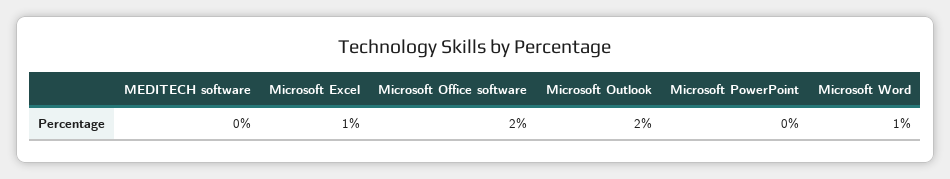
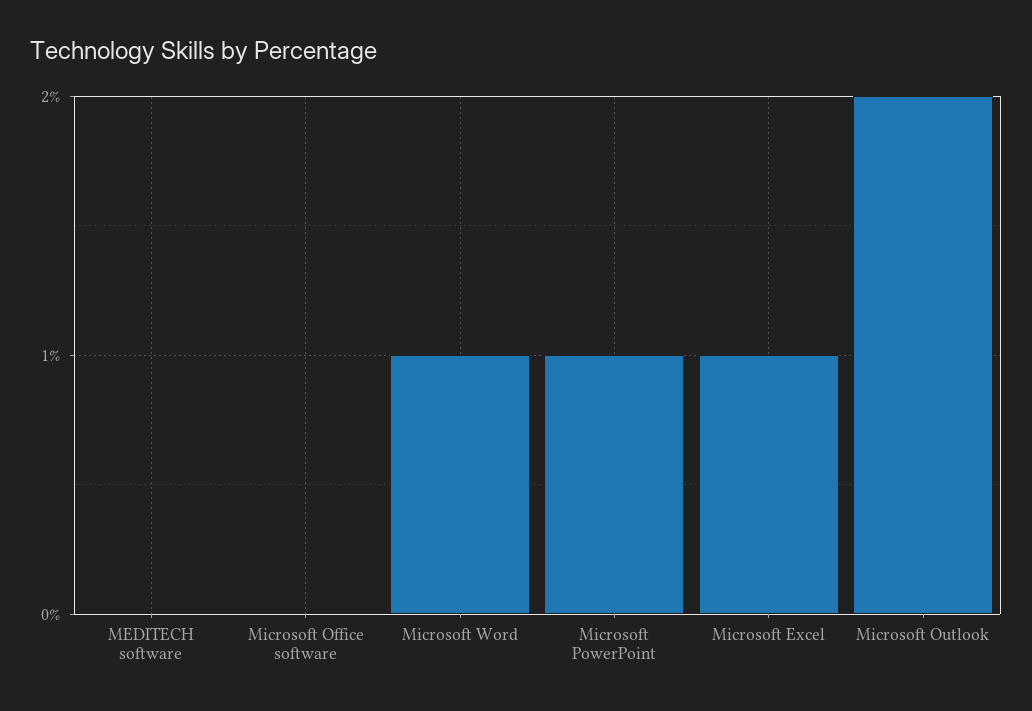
Microsoft Office software: 2 -> 0
Microsoft PowerPoint: 0 -> 1

